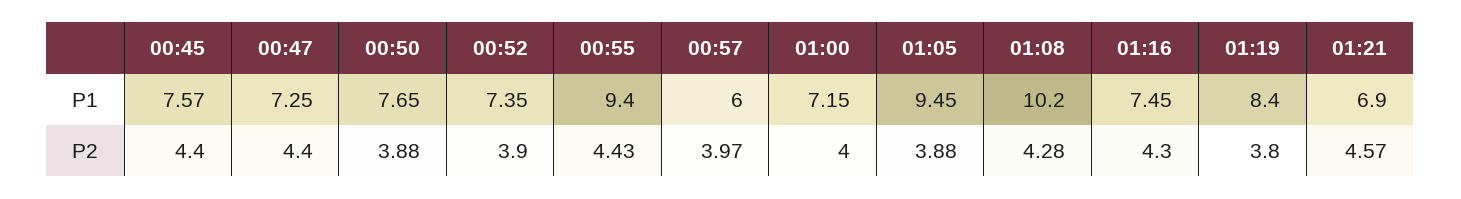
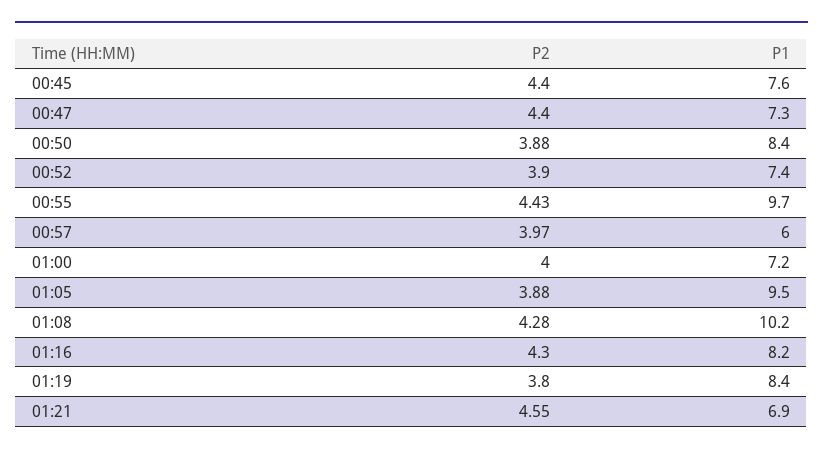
00:50, P1: 7.65 -> 8.4
00:55, P1: 9.4 -> 9.7
01:16, P1: 7.45 -> 8.2
01:21, P2: 4.57 -> 4.55

